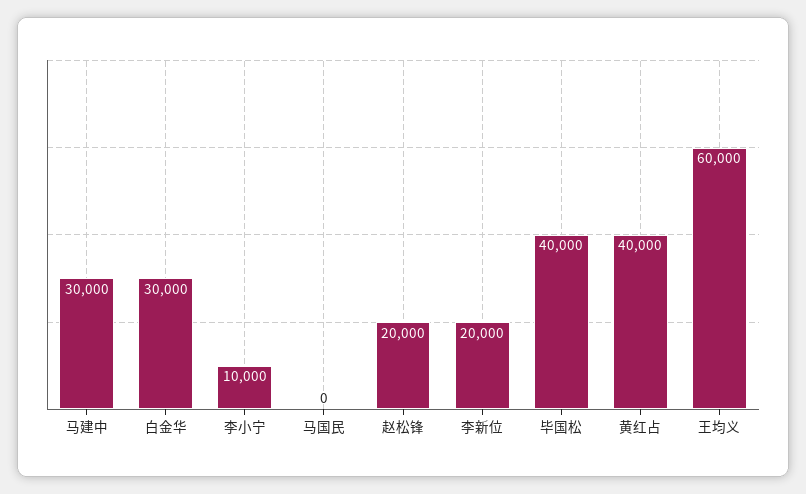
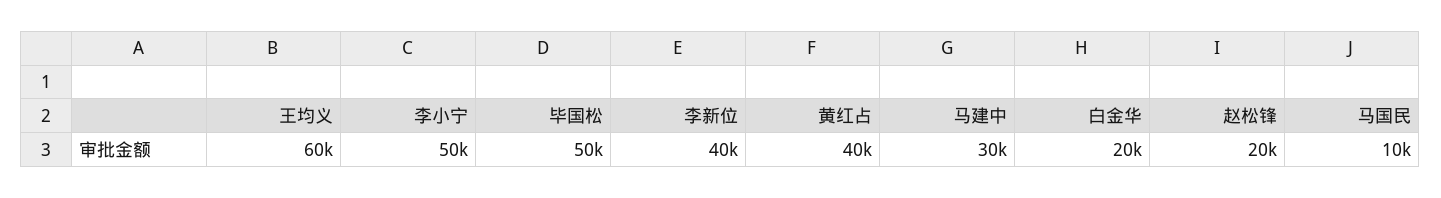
白金华: 30000 -> 20000
李小宁: 10000 -> 50000
马国民: 0 -> 10000
李新位: 20000 -> 40000
毕国松: 40000 -> 50000

